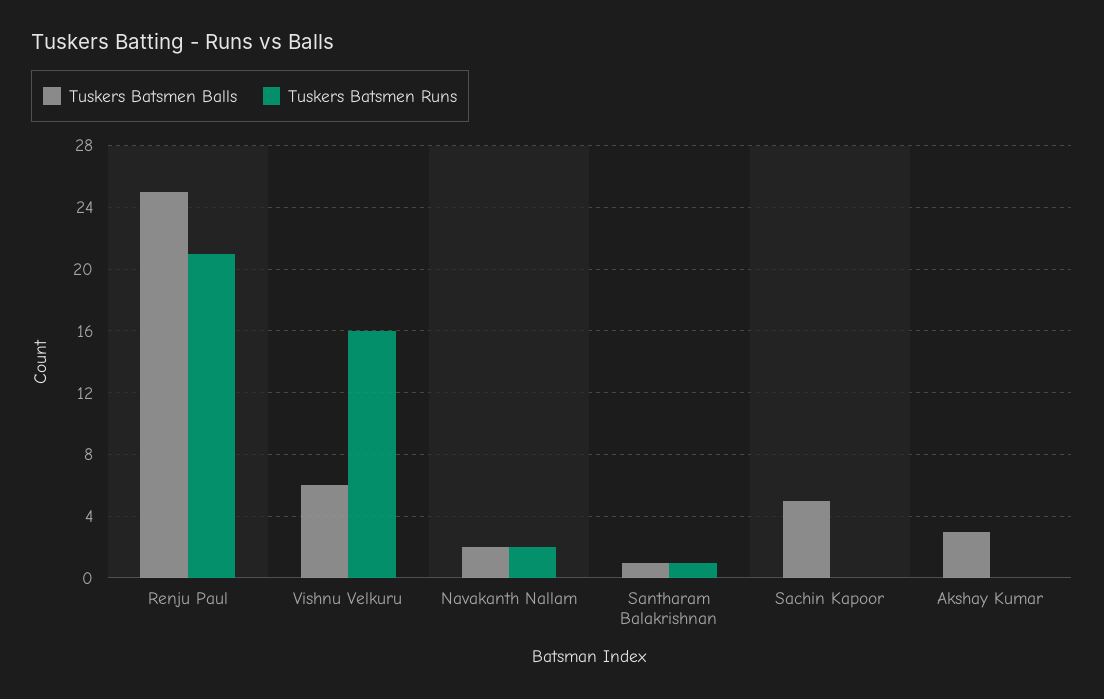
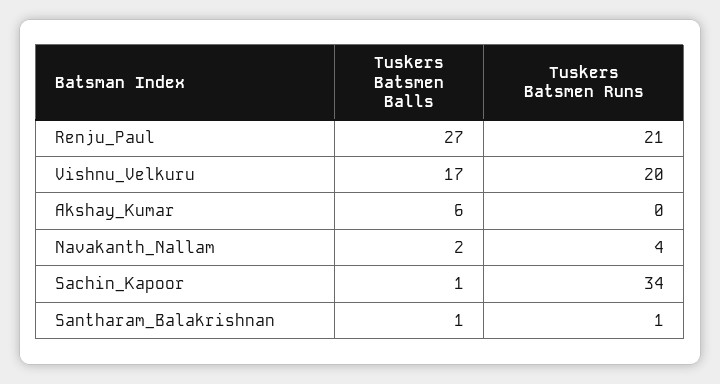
Tuskers Batsmen Balls, Renju Paul: 25 -> 27
Tuskers Batsmen Balls, Vishnu Velkuru: 6 -> 17
Tuskers Batsmen Runs, Vishnu Velkuru: 16 -> 20
Tuskers Batsmen Runs, Navakanth Nallam: 2 -> 4
Tuskers Batsmen Balls, Sachin Kapoor: 5 -> 1
Tuskers Batsmen Runs, Sachin Kapoor: 0 -> 34
Tuskers Batsmen Balls, Akshay Kumar: 3 -> 6

